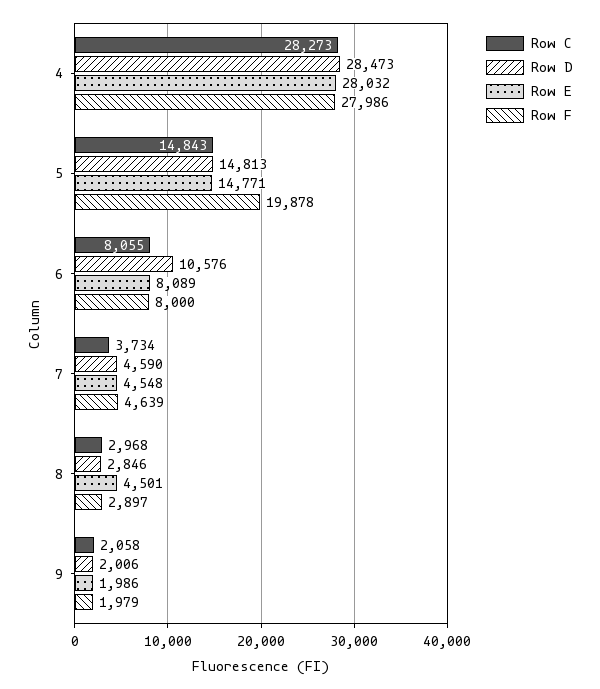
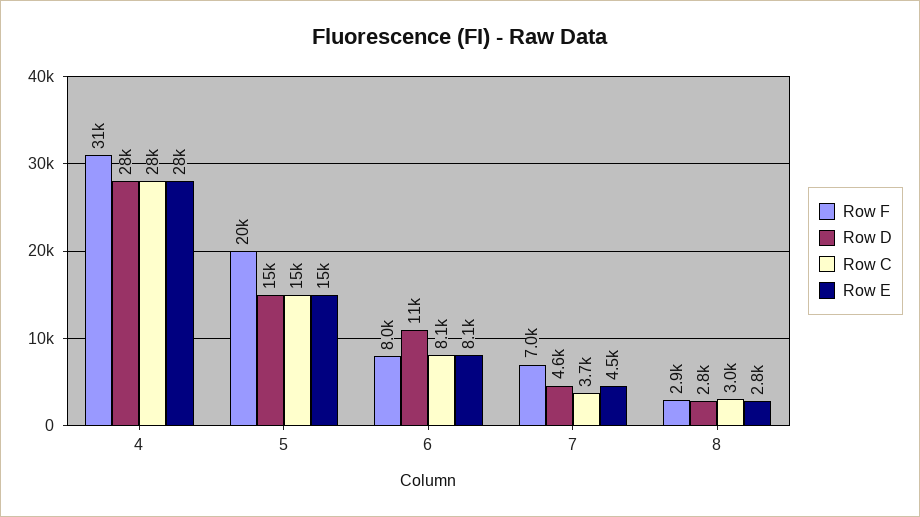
Row F, 4: 27986 -> 31000
Row F, 7: 4639 -> 7000
Row E, 8: 4501 -> 2800
Row C, 9: 2058 -> none
Row D, 9: 2006 -> none
Row E, 9: 1986 -> none
Row F, 9: 1979 -> none

